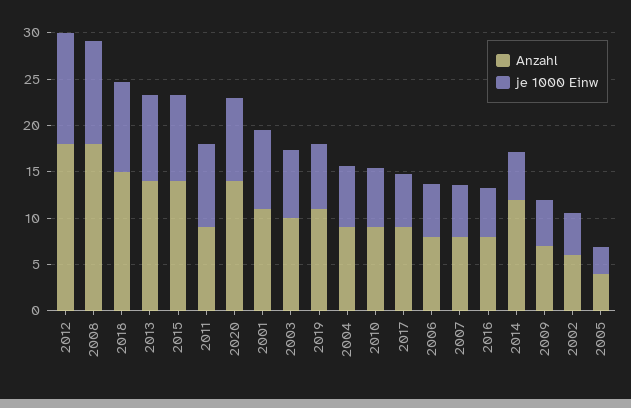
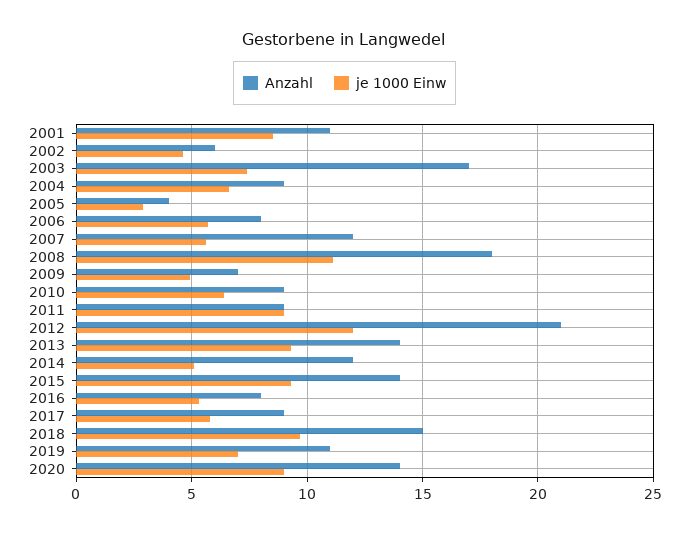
Anzahl, 2012: 18 -> 21
Anzahl, 2003: 10 -> 17
Anzahl, 2007: 8 -> 12

